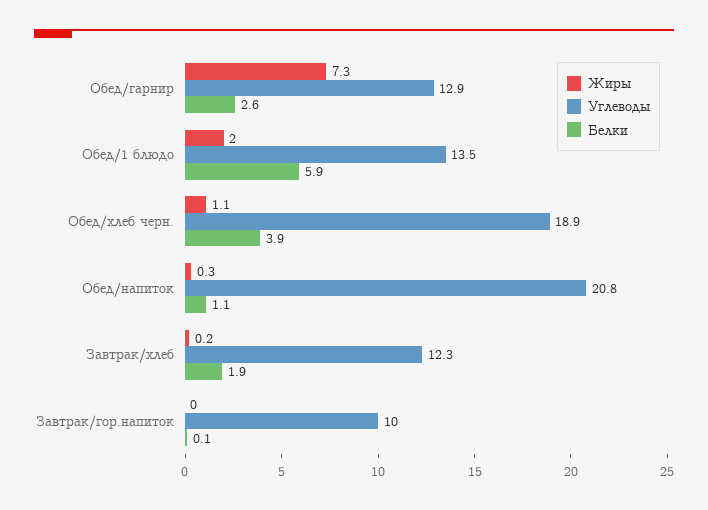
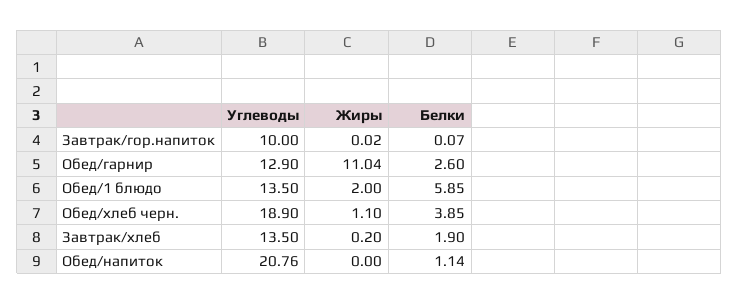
Жиры, Обед/гарнир: 7.3 -> 11.04
Жиры, Обед/напиток: 0.3 -> 0
Углеводы, Завтрак/хлеб: 12.3 -> 13.5

